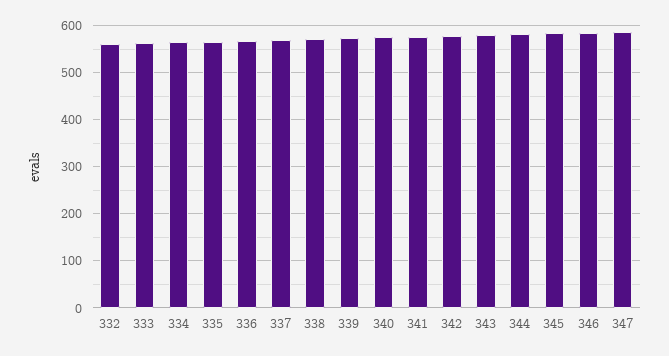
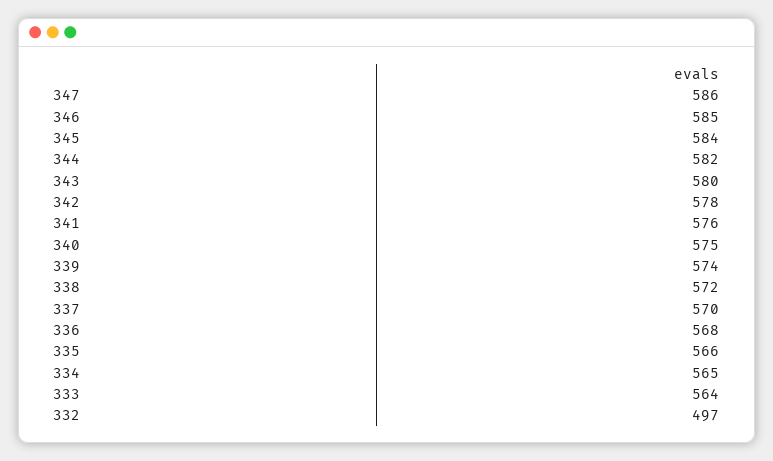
332: 560 -> 497

